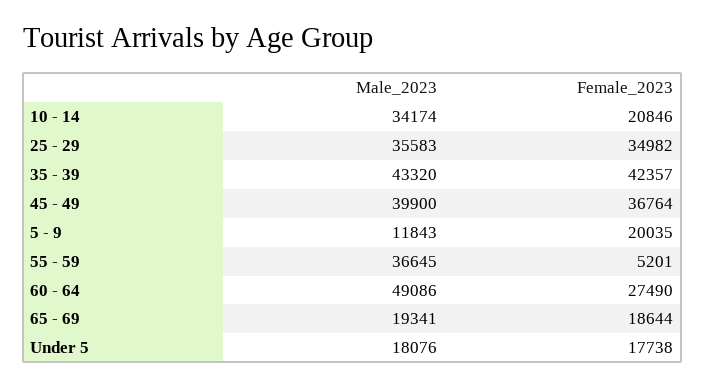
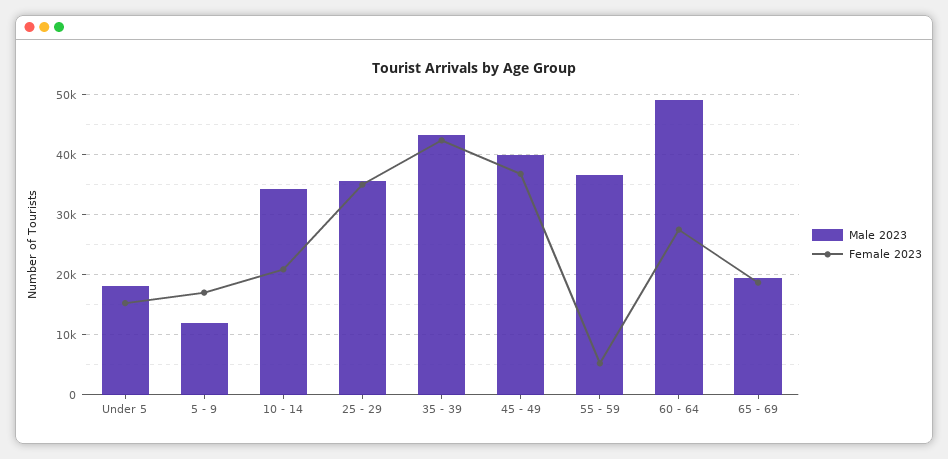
Female_2023, 5 - 9: 20035 -> 17000
Female_2023, Under 5: 17738 -> 15000

